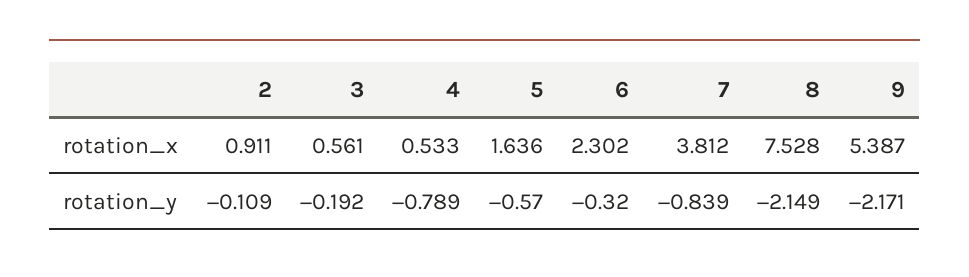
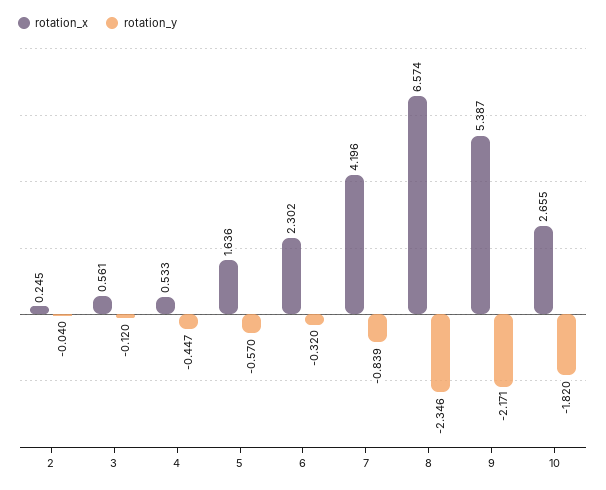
rotation_x, 2: 0.911 -> 0.245
rotation_x, 7: 3.812 -> 4.196
rotation_x, 8: 7.528 -> 6.574
rotation_y, 2: -0.109 -> -0.04
rotation_y, 3: -0.192 -> -0.12
rotation_y, 4: -0.789 -> -0.447
rotation_y, 8: -2.149 -> -2.346
rotation_x, 10: none -> 2.655
rotation_y, 10: none -> -1.82

